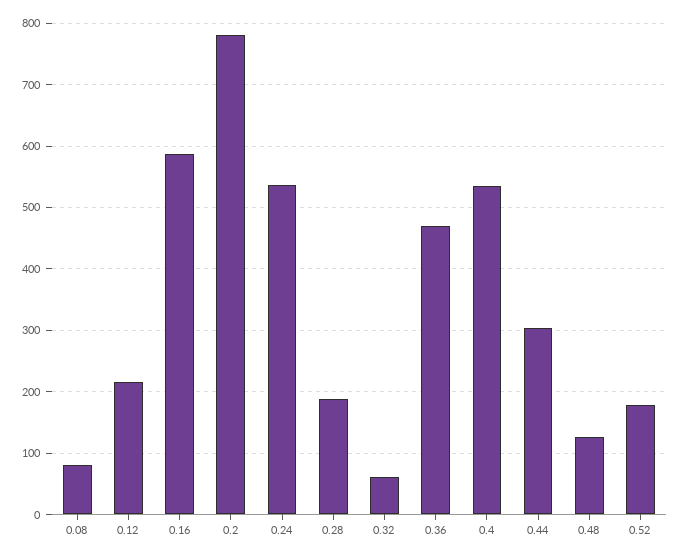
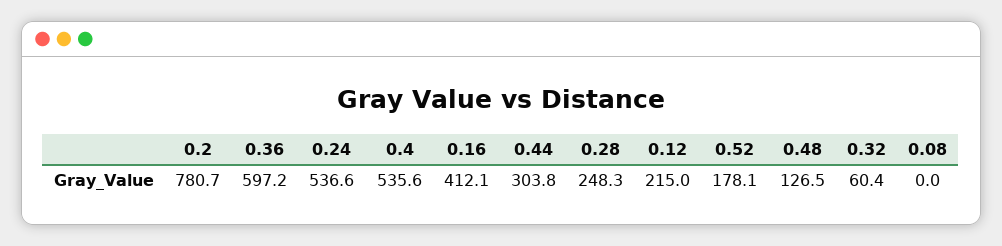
0.08: 80 -> 0
0.16: 590 -> 412.1
0.28: 190 -> 248.3
0.36: 470 -> 597.2

